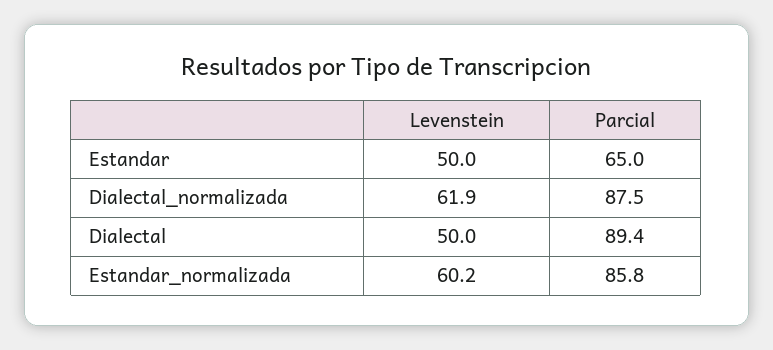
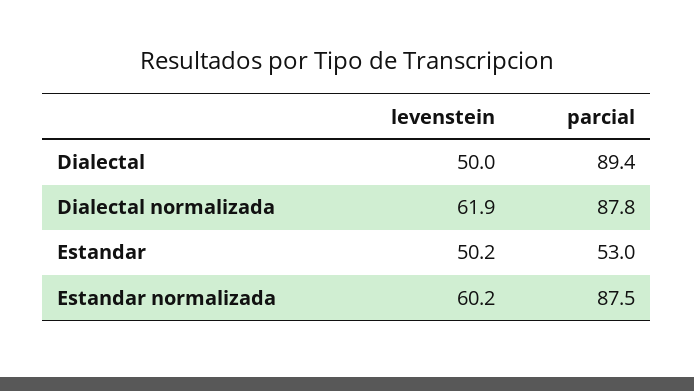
Levenstein, Estandar: 50 -> 50.2
Parcial, Estandar: 65 -> 53
Parcial, Dialectal_normalizada: 87.5 -> 87.8
Parcial, Estandar_normalizada: 85.8 -> 87.5

